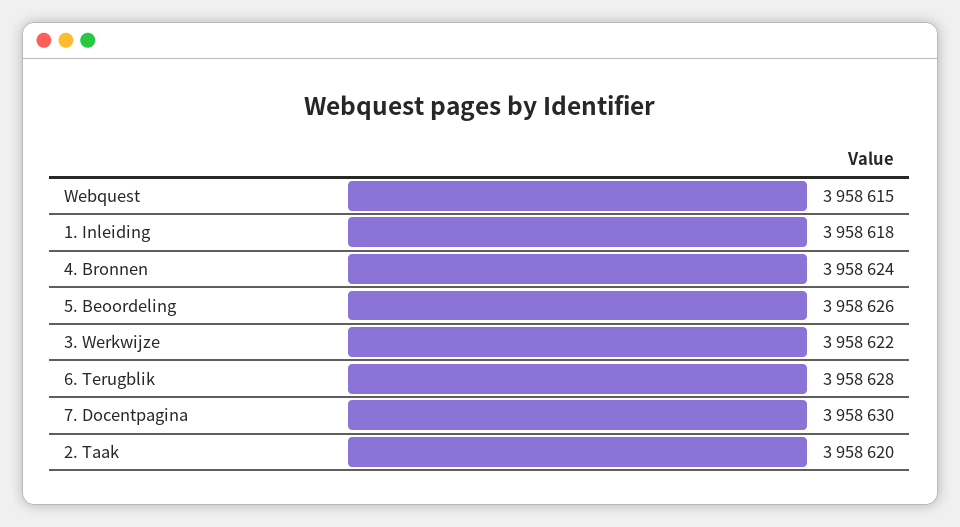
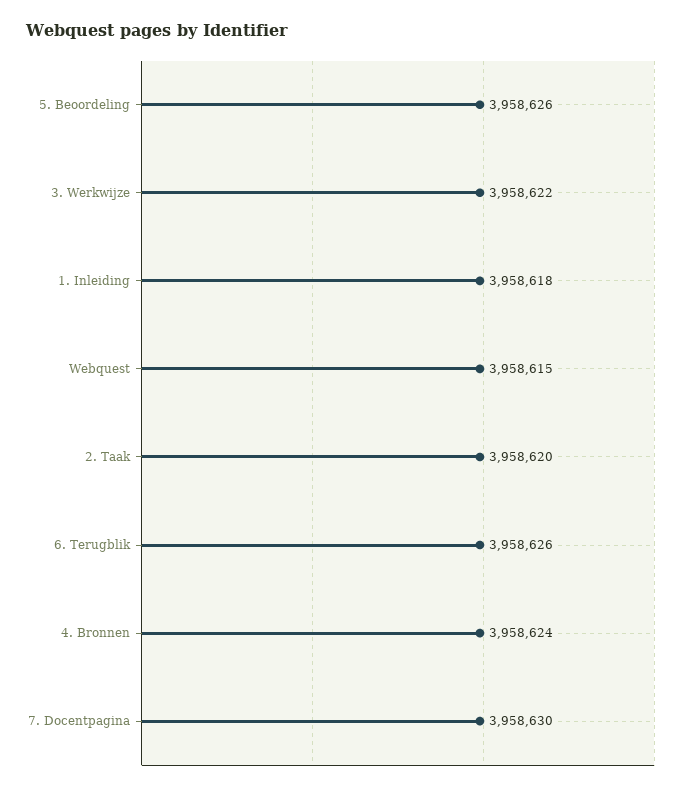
6. Terugblik: 3958628 -> 3958626

